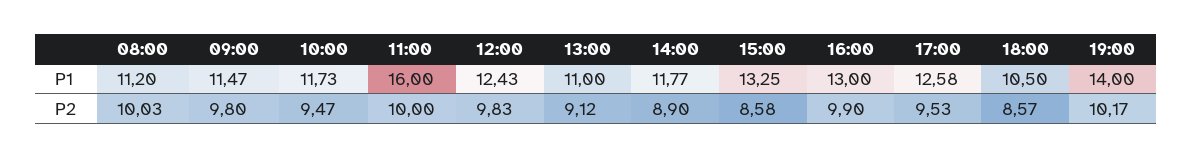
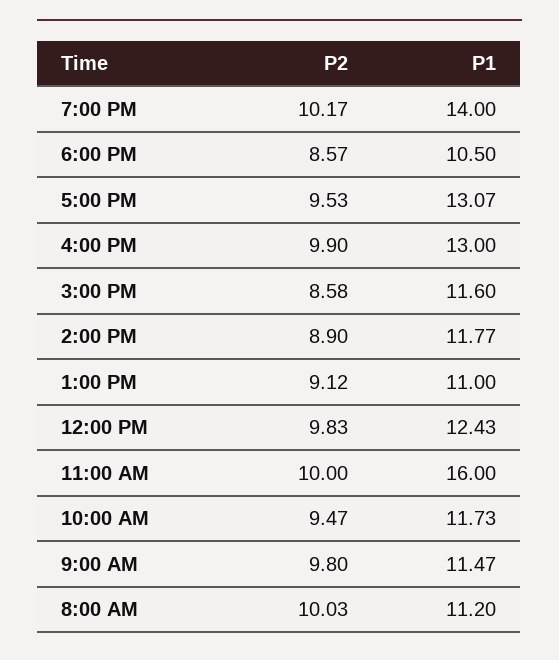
15:00, P1: 13.25 -> 11.6
17:00, P1: 12.58 -> 13.07

